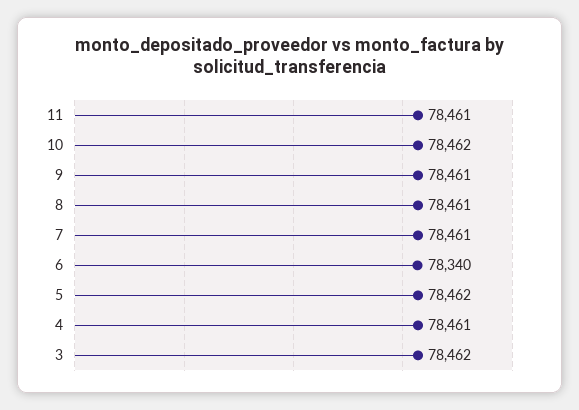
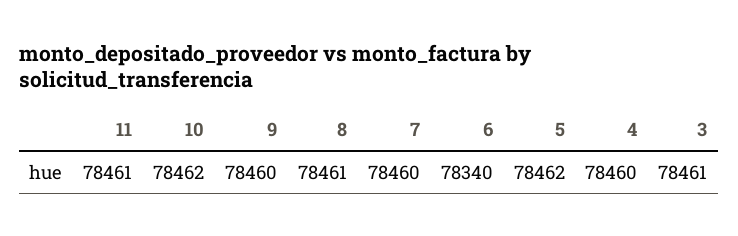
9: 78461 -> 78460
7: 78461 -> 78460
4: 78461 -> 78460
3: 78462 -> 78461

